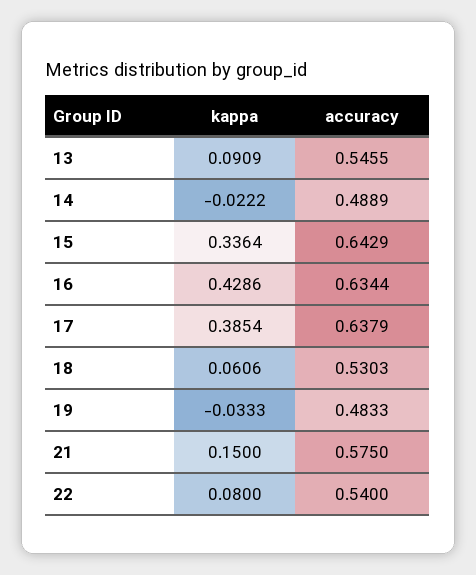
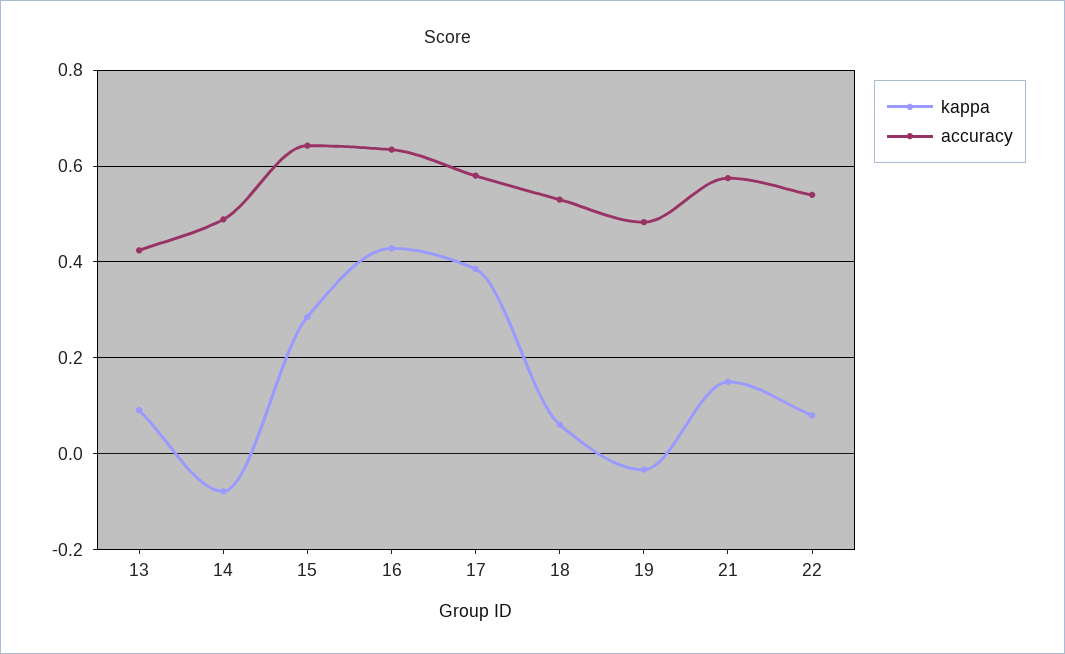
accuracy, 13: 0.5455 -> 0.42
kappa, 14: -0.0222 -> -0.08
kappa, 15: 0.3364 -> 0.28
accuracy, 17: 0.6379 -> 0.58

